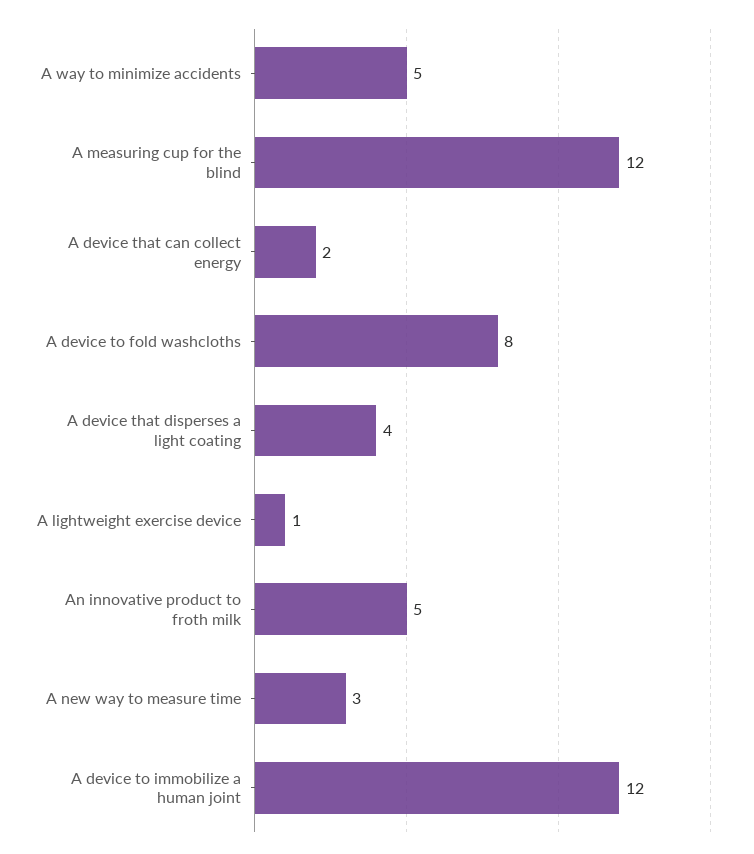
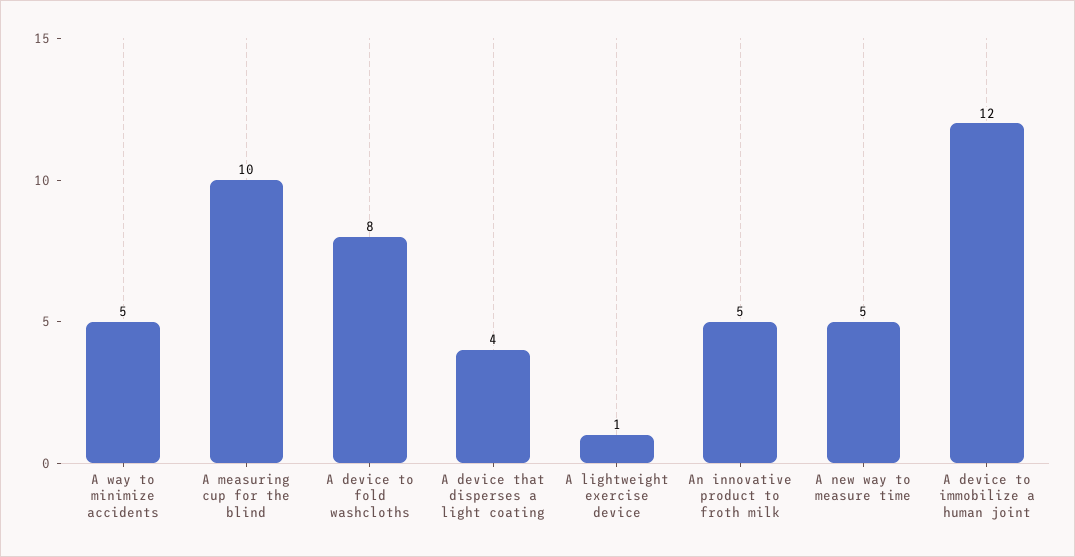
A measuring cup for the blind: 12 -> 10
A device that can collect energy: 2 -> none
A new way to measure time: 3 -> 5

